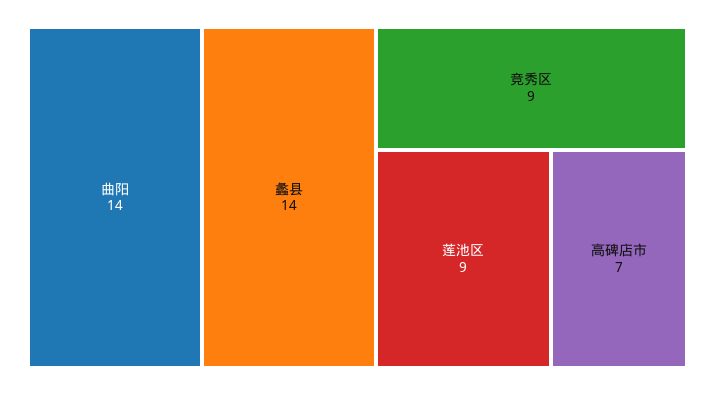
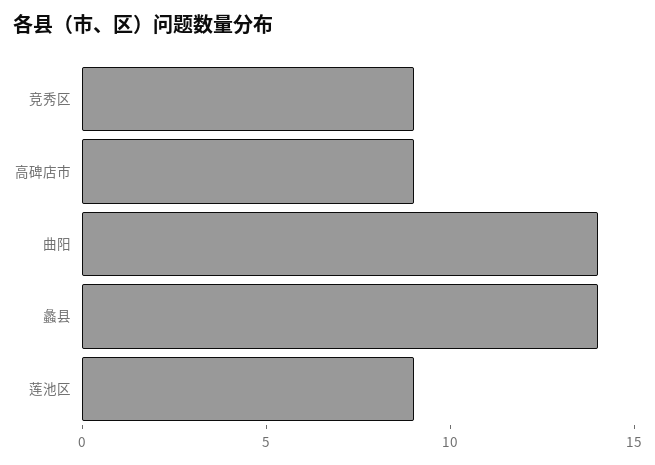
高碑店市: 7 -> 9

